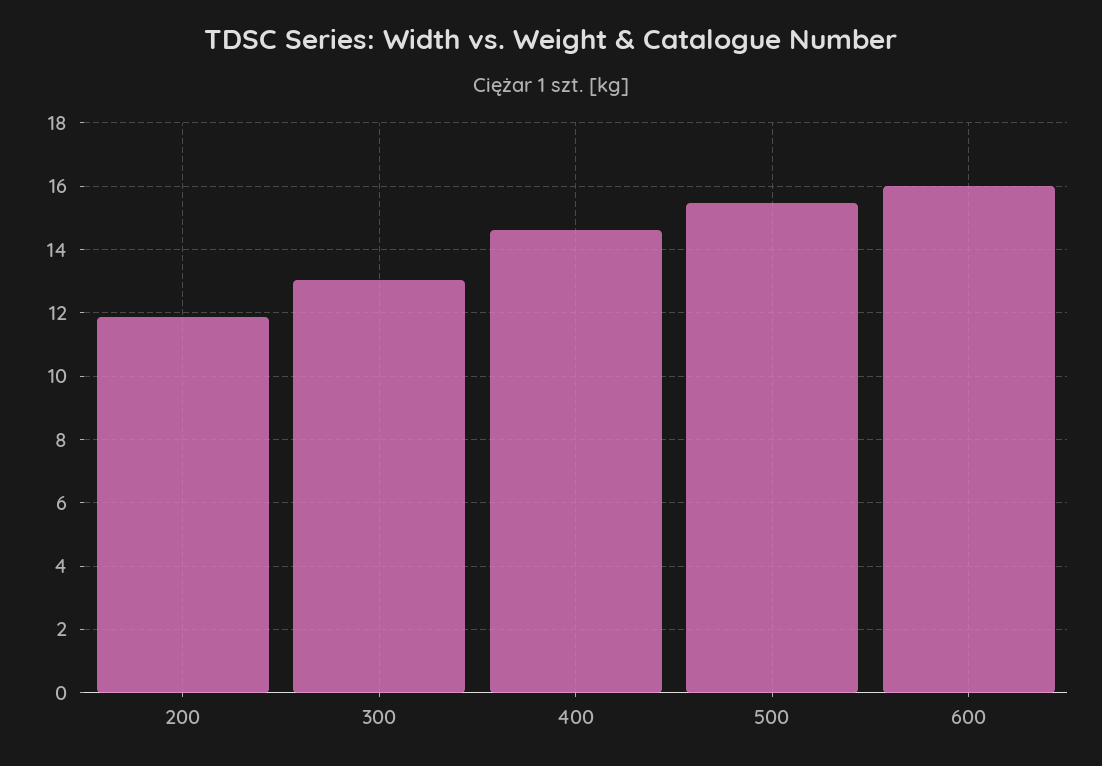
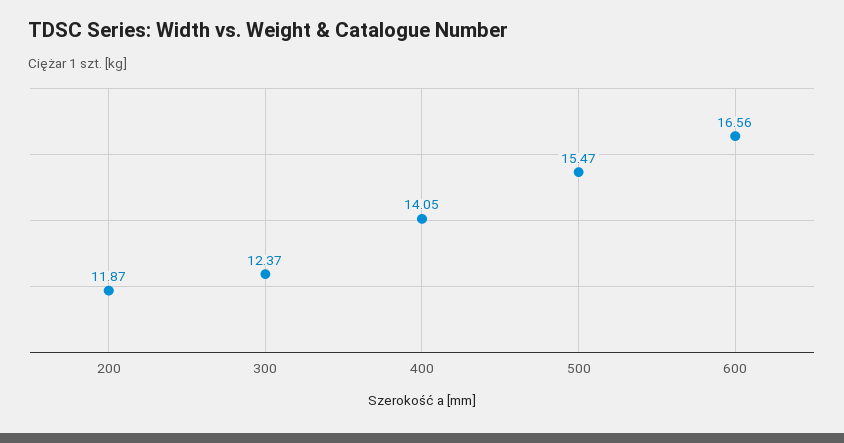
300: 13 -> 12.37
400: 14.6 -> 14.05
600: 16 -> 16.56

